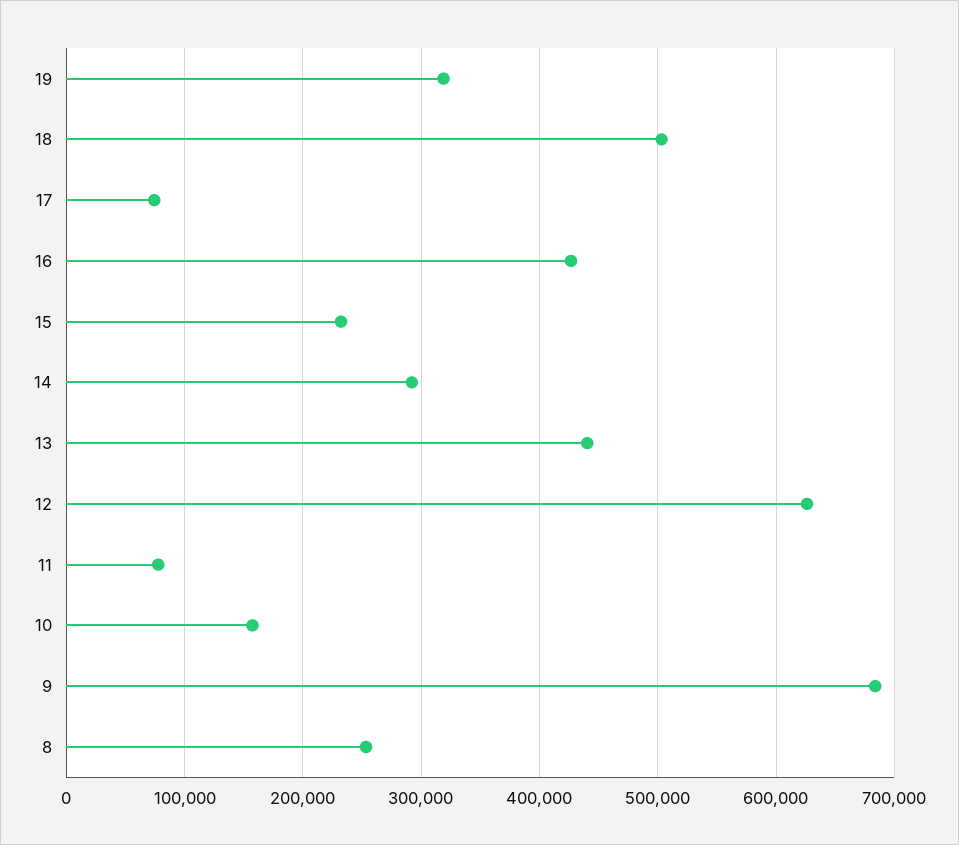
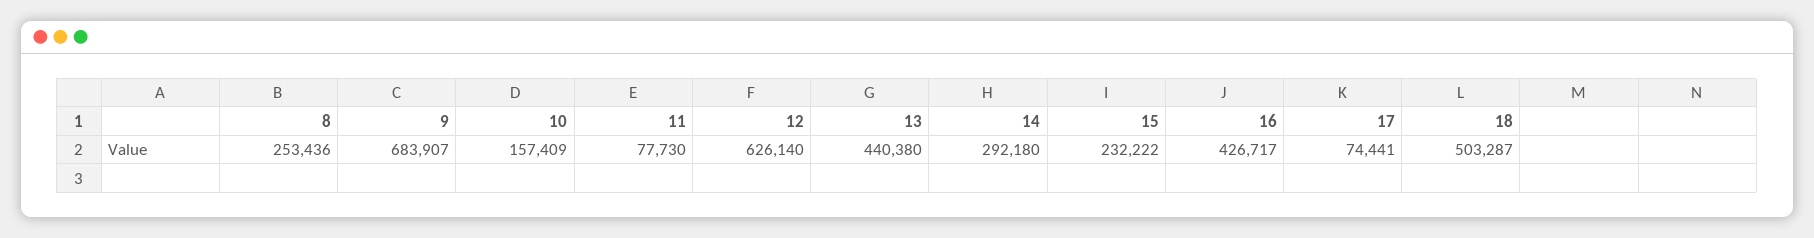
19: 320000 -> none

